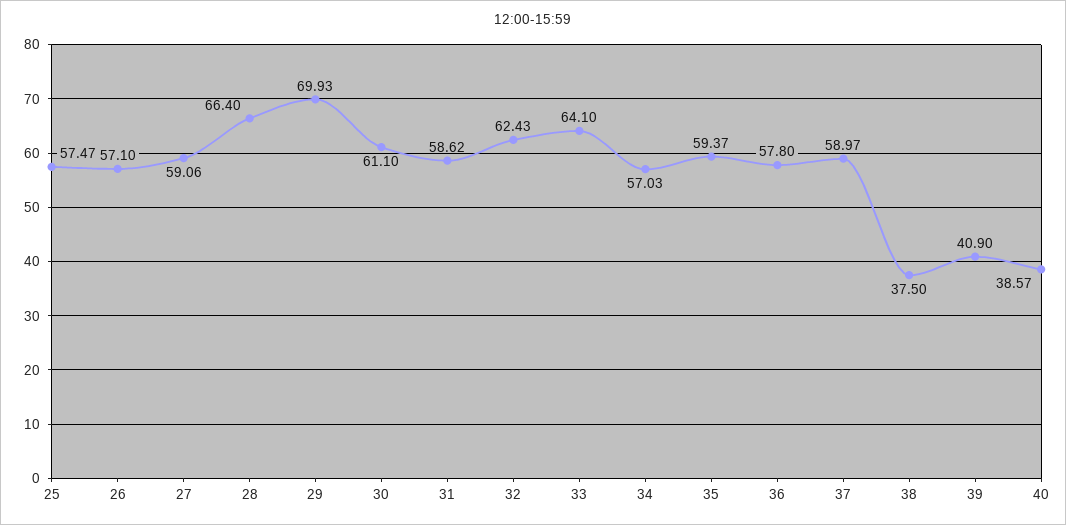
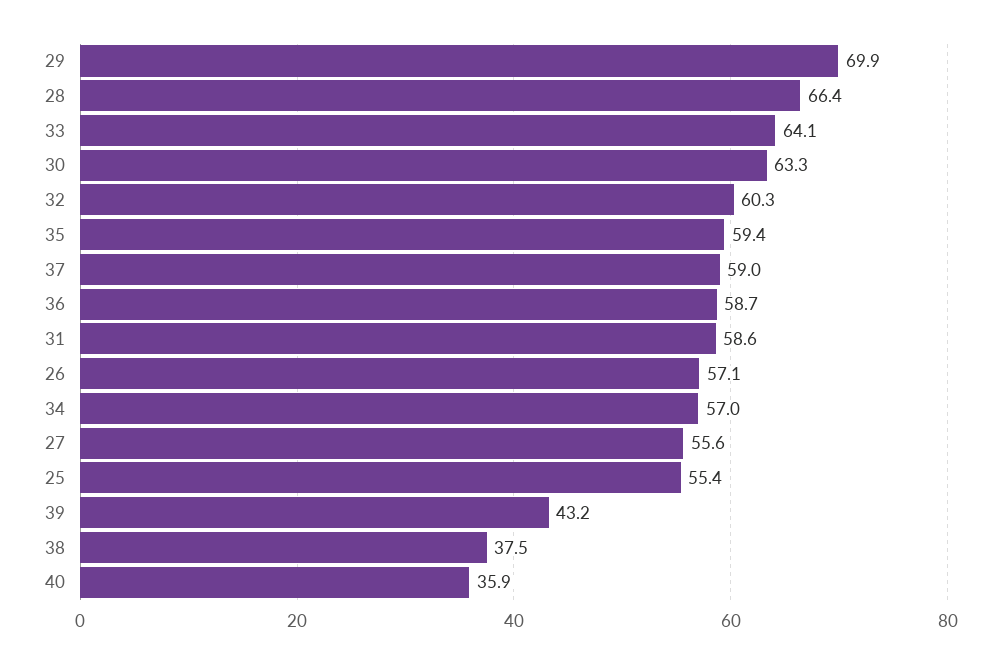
25: 57.47 -> 55.4
27: 59.06 -> 55.6
30: 61.1 -> 63.3
32: 62.43 -> 60.3
36: 57.8 -> 58.7
39: 40.9 -> 43.2
40: 38.57 -> 35.9

